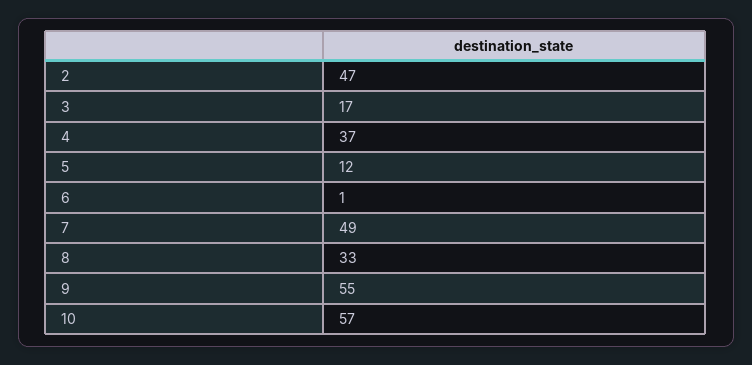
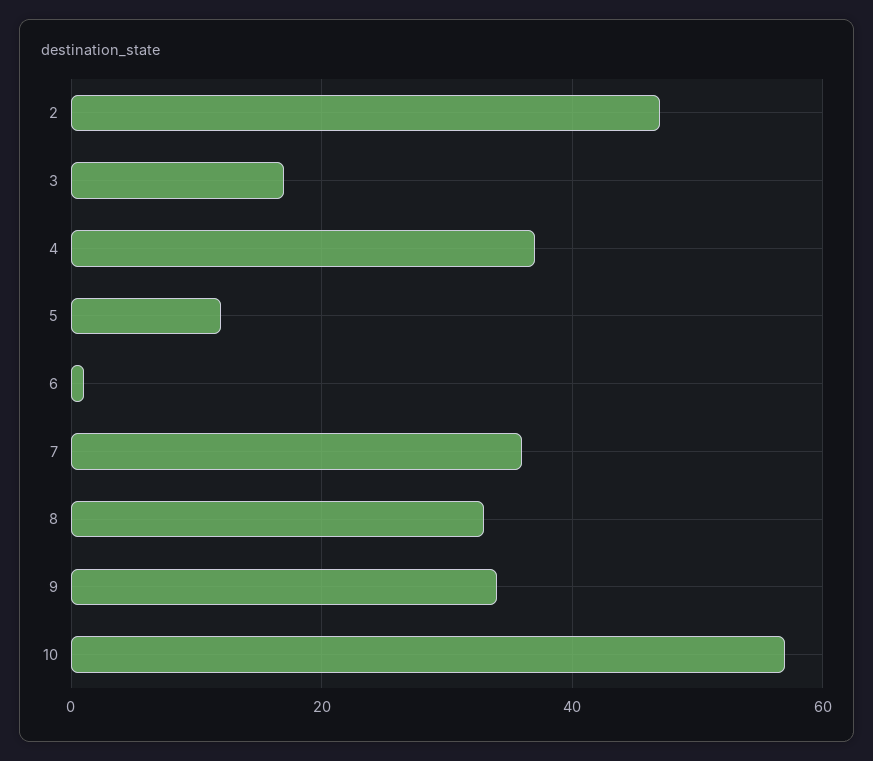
7: 49 -> 35
9: 55 -> 35

